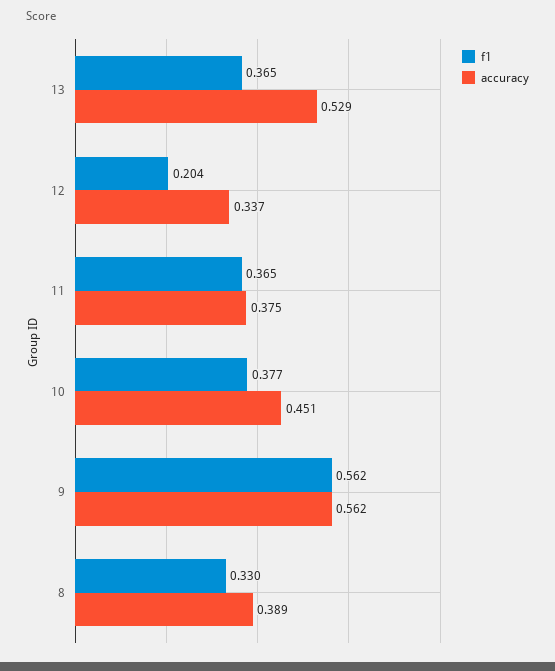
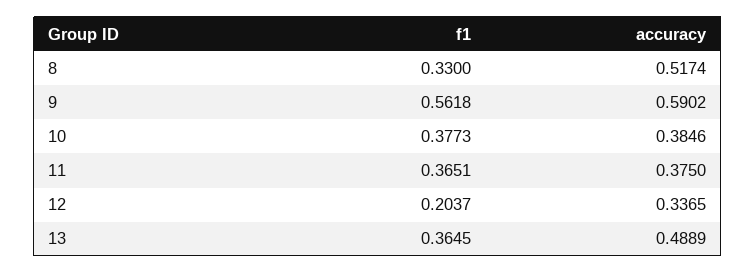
accuracy, 13: 0.529 -> 0.4889
accuracy, 10: 0.451 -> 0.3846
accuracy, 9: 0.562 -> 0.5902
accuracy, 8: 0.389 -> 0.5174

